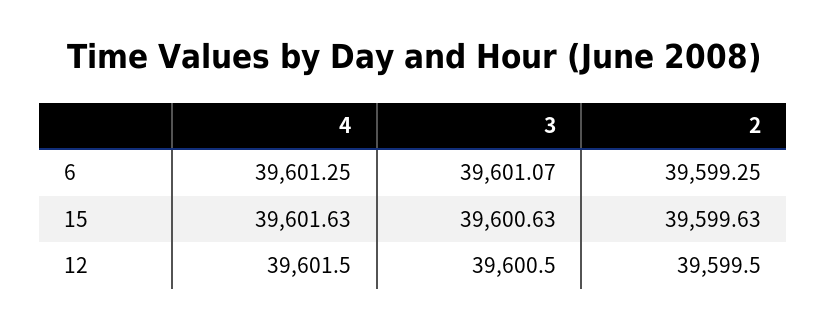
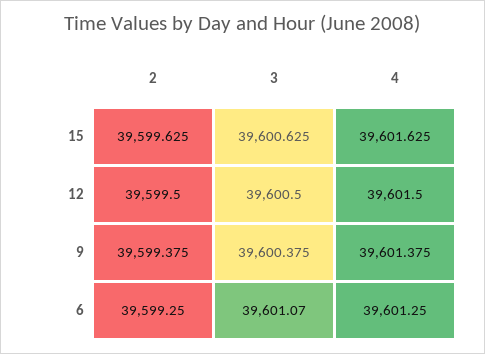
2, 9: none -> 39599.375
3, 9: none -> 39600.375
4, 9: none -> 39601.375

